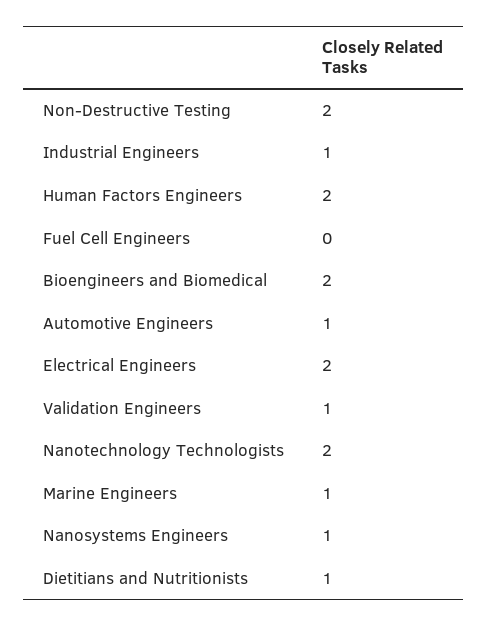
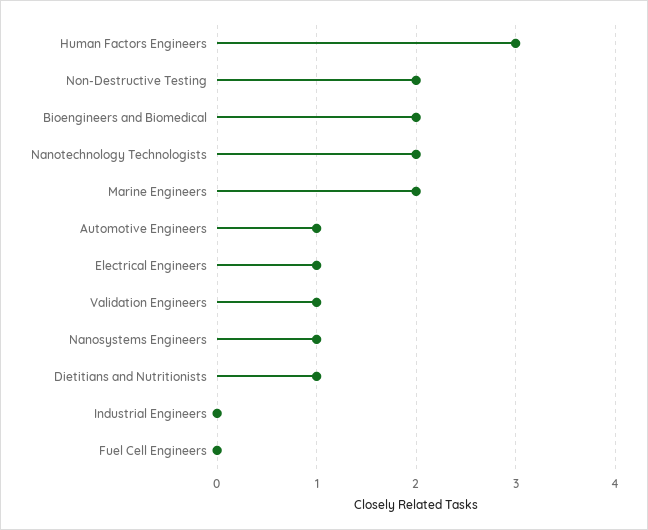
Industrial Engineers: 1 -> 0
Human Factors Engineers: 2 -> 3
Electrical Engineers: 2 -> 1
Marine Engineers: 1 -> 2

